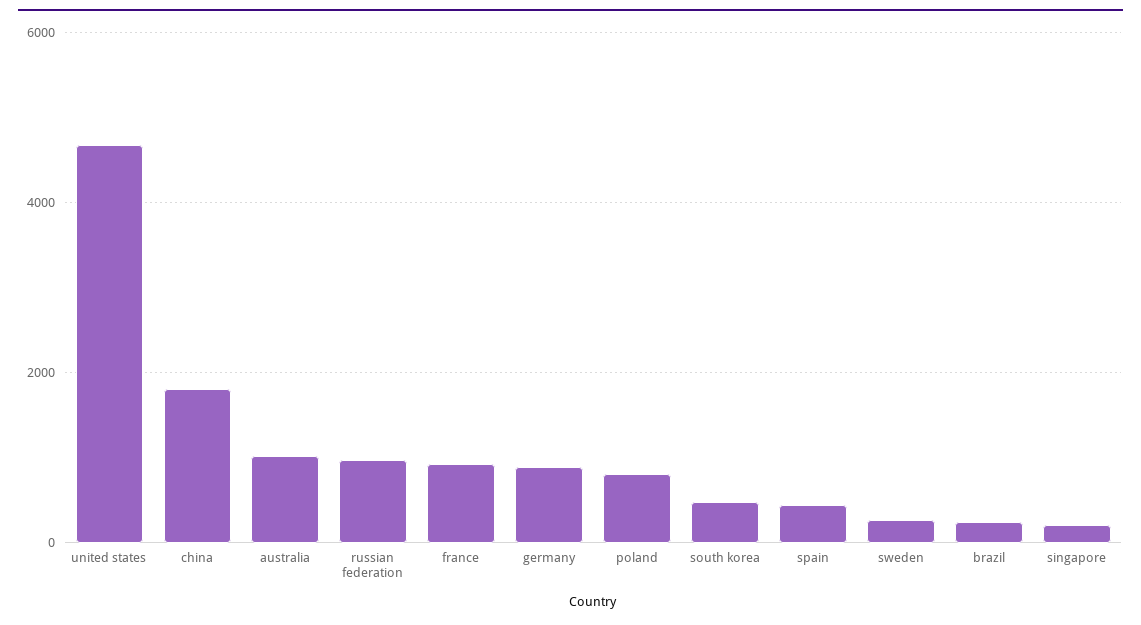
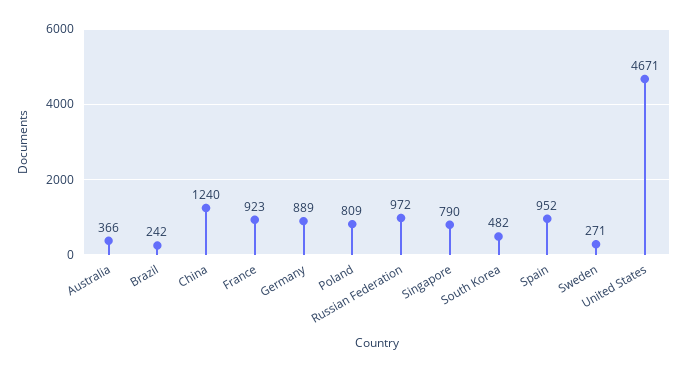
china: 1800 -> 1240
australia: 1000 -> 366
spain: 400 -> 952
singapore: 200 -> 790

